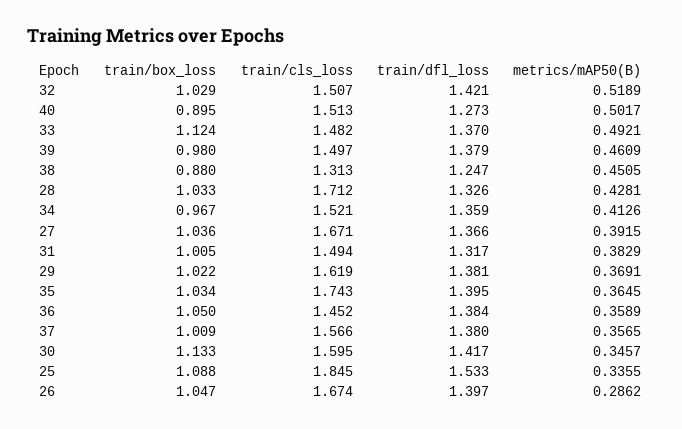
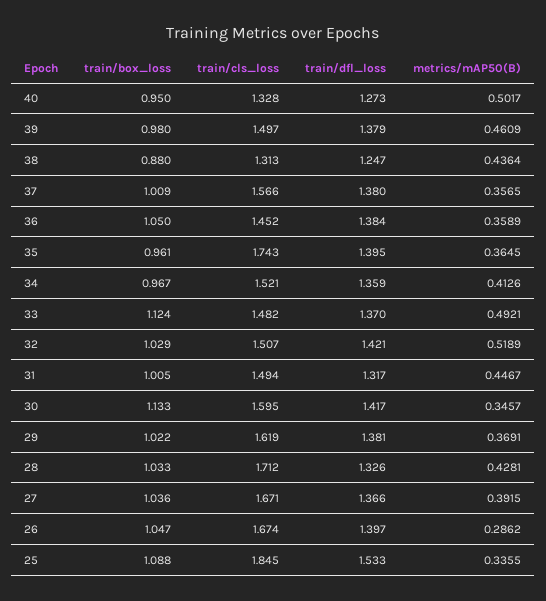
train/box_loss, 40: 0.895 -> 0.95
train/cls_loss, 40: 1.513 -> 1.328
metrics/mAP50(B), 38: 0.4505 -> 0.4364
metrics/mAP50(B), 31: 0.3829 -> 0.4467
train/box_loss, 35: 1.034 -> 0.961

